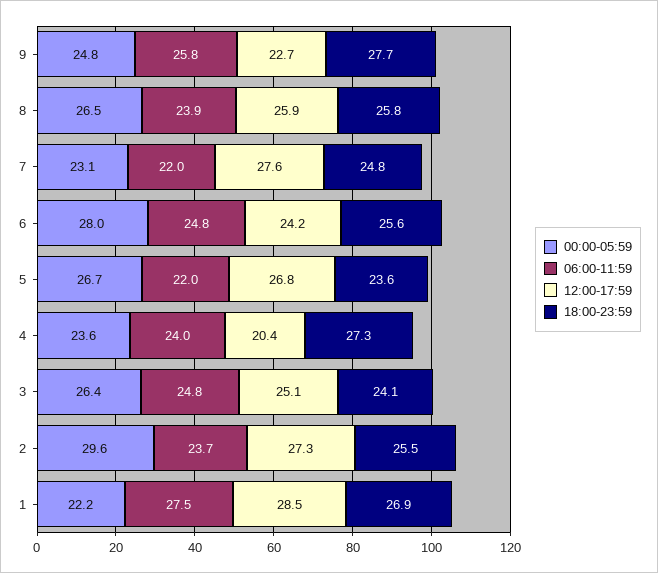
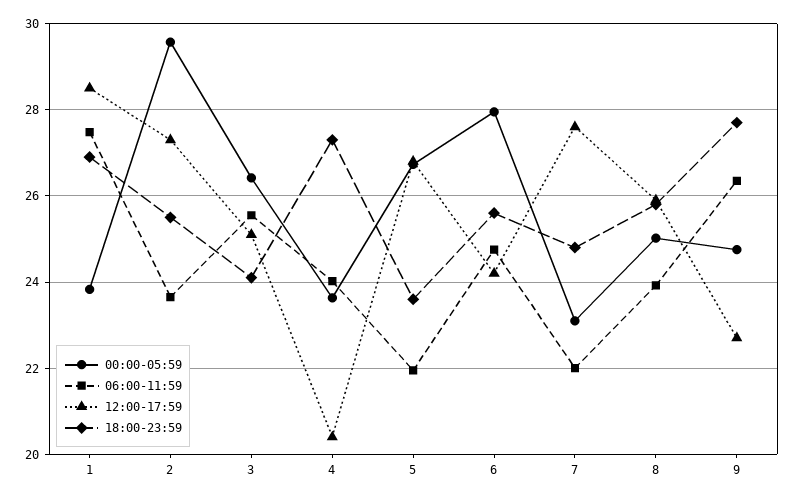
06:00-11:59, 9: 25.8 -> 26.4
00:00-05:59, 8: 26.5 -> 25
06:00-11:59, 3: 24.8 -> 25.6
00:00-05:59, 1: 22.2 -> 23.8

